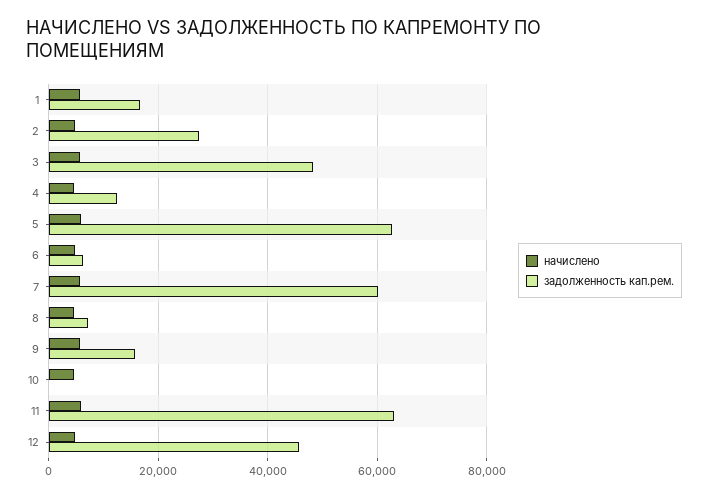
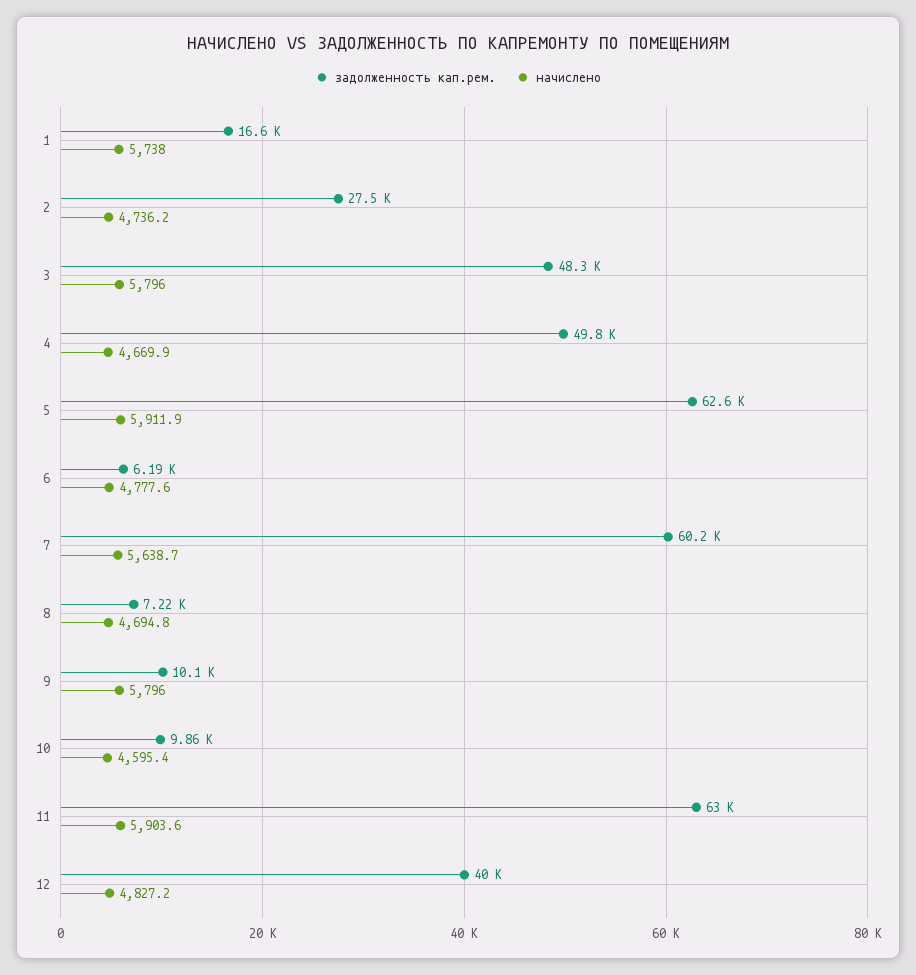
задолженность кап.рем., 4: 12000 -> 49800
задолженность кап.рем., 9: 16000 -> 10100
задолженность кап.рем., 10: 0 -> 9860
задолженность кап.рем., 12: 46000 -> 40000

